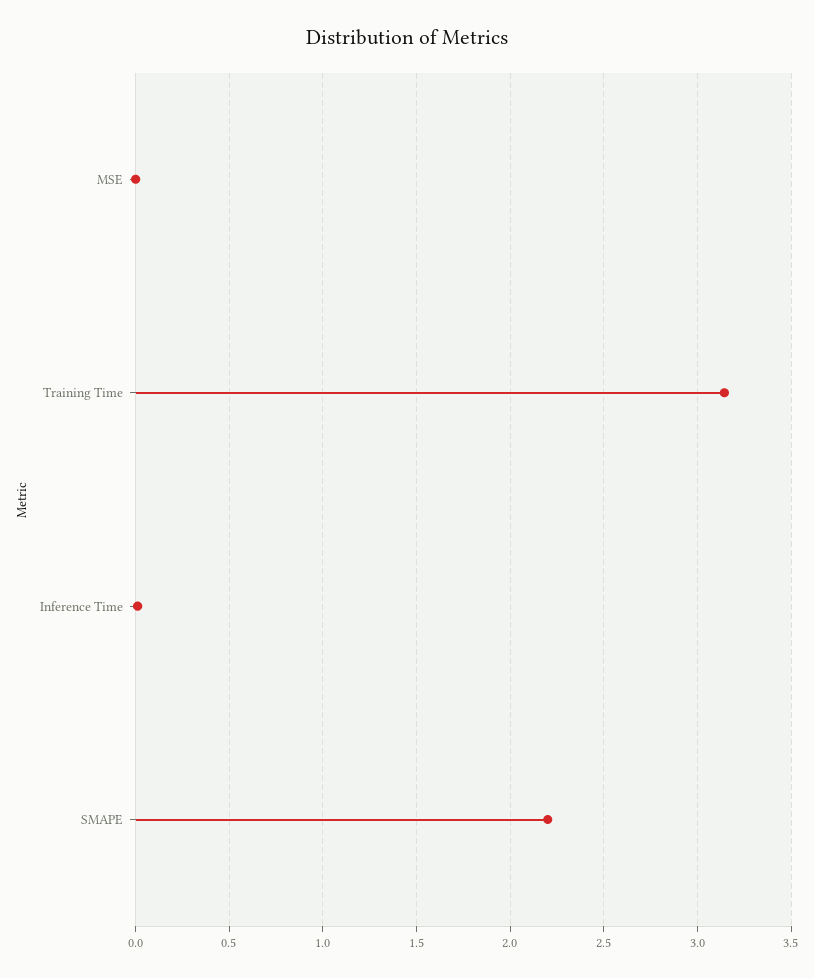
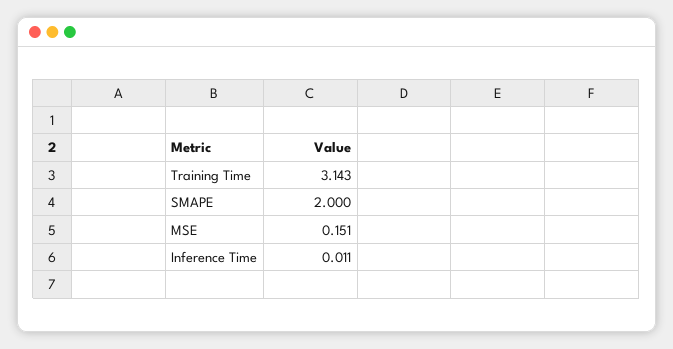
MSE: 0 -> 0.151
SMAPE: 2.2 -> 2

